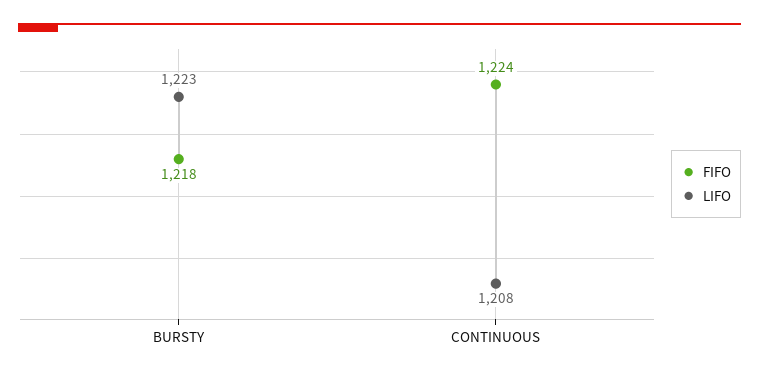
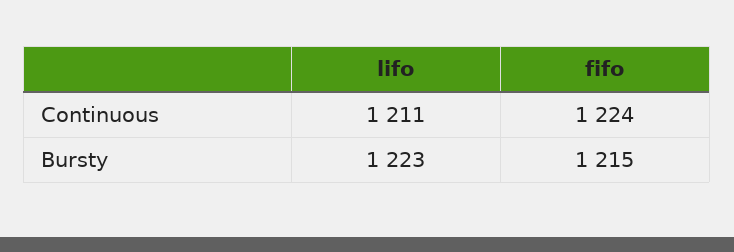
FIFO, BURSTY: 1218 -> 1215
LIFO, CONTINUOUS: 1208 -> 1211

